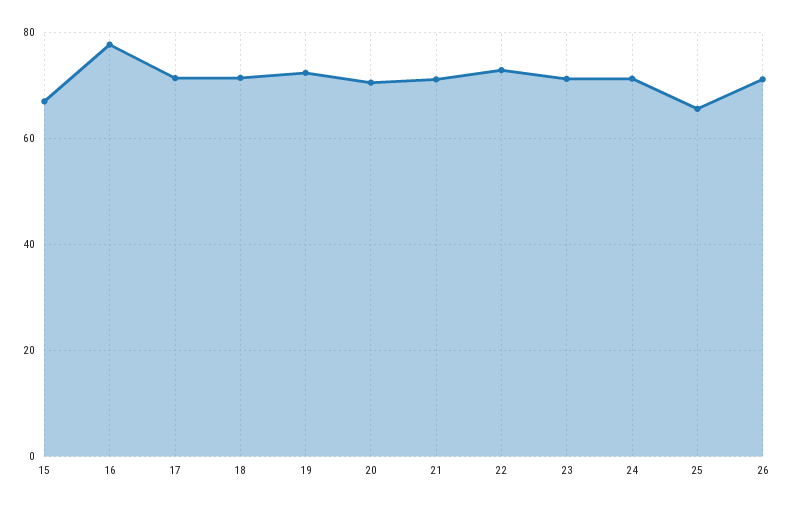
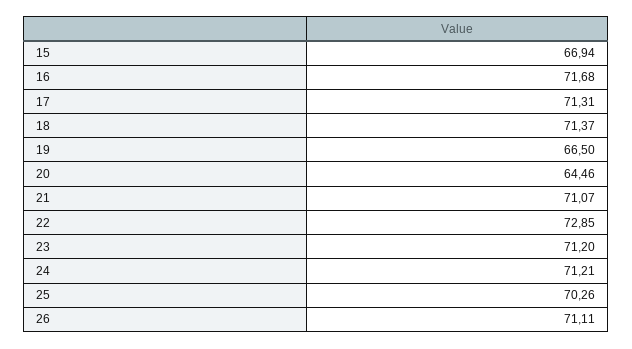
16: 78 -> 71.68
19: 72 -> 66.5
20: 70 -> 64.46
25: 66 -> 70.26

